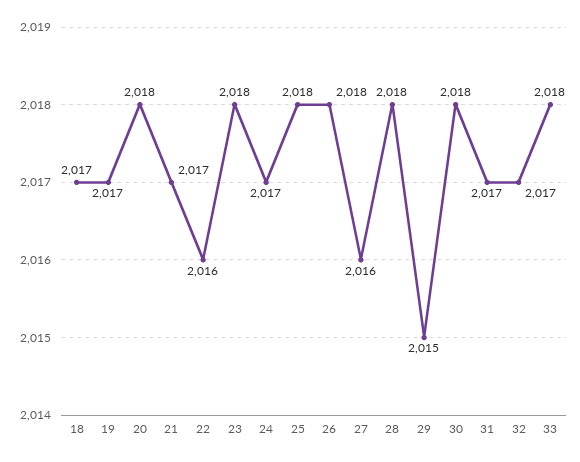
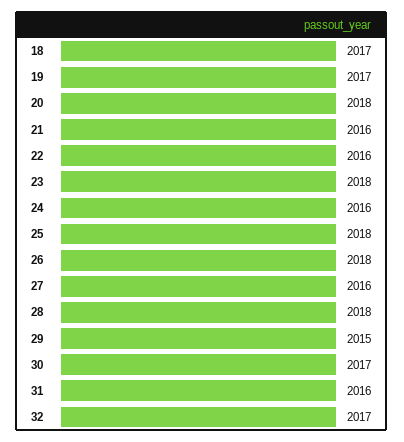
21: 2017 -> 2016
24: 2017 -> 2016
30: 2018 -> 2017
31: 2017 -> 2016
33: 2018 -> none

